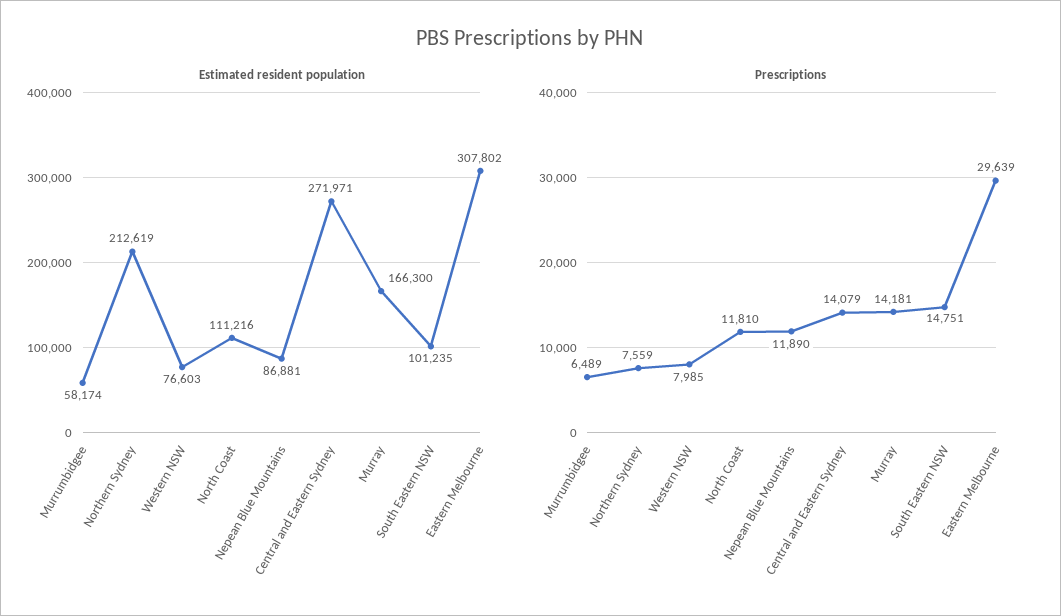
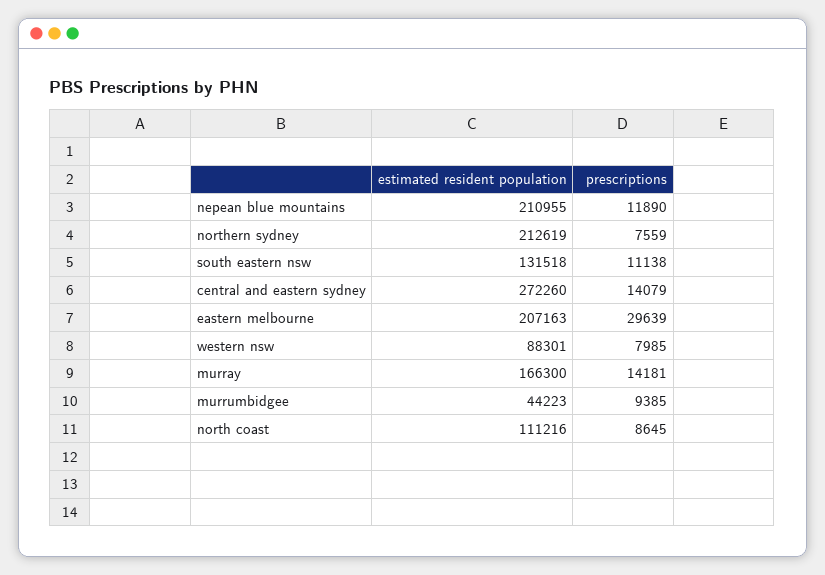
Estimated resident population, Murrumbidgee: 58174 -> 44223
Estimated resident population, Western NSW: 76603 -> 88301
Estimated resident population, Nepean Blue Mountains: 86881 -> 210955
Estimated resident population, Central and Eastern Sydney: 271971 -> 272260
Estimated resident population, South Eastern NSW: 101235 -> 131518
Estimated resident population, Eastern Melbourne: 307802 -> 207163
Prescriptions, Murrumbidgee: 6489 -> 9385
Prescriptions, North Coast: 11810 -> 8645
Prescriptions, South Eastern NSW: 14751 -> 11138

